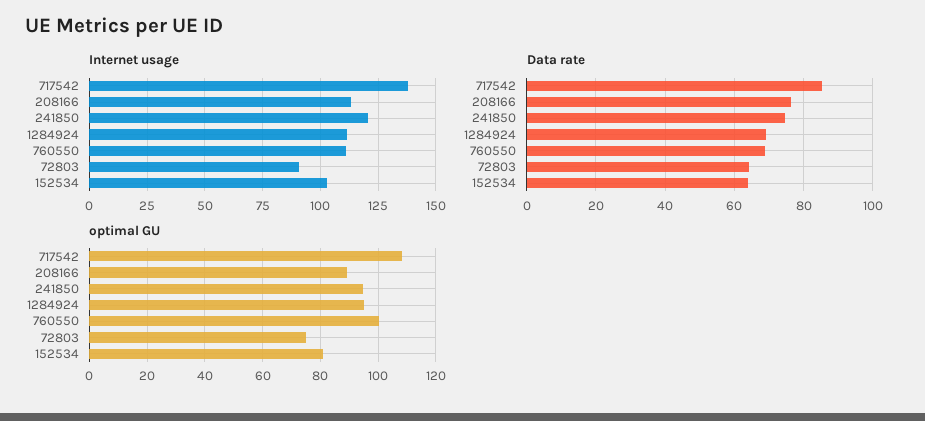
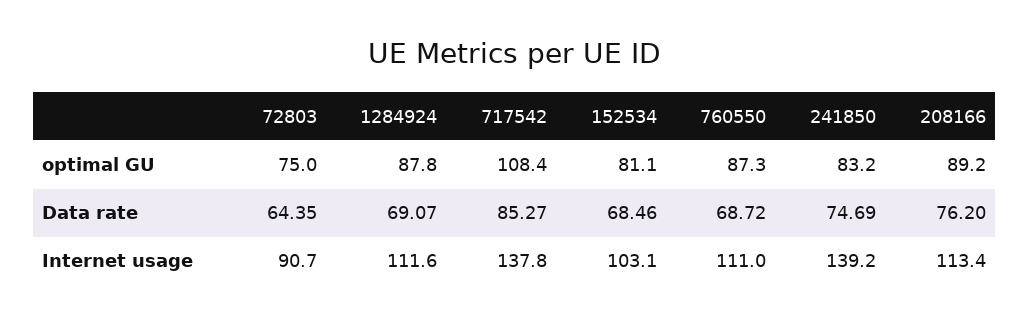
Internet usage, 241850: 120 -> 139.2
Data rate, 152534: 64 -> 68.46
optimal GU, 241850: 95 -> 83.2
optimal GU, 1284924: 95 -> 87.8
optimal GU, 760550: 100 -> 87.3

